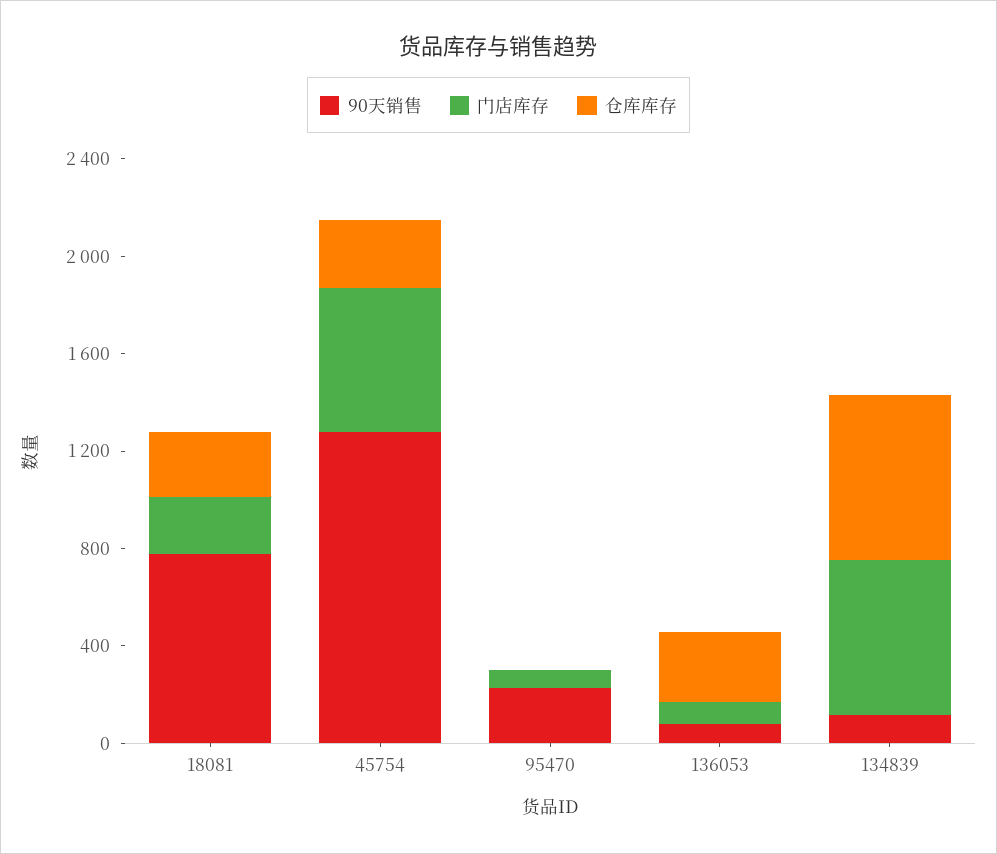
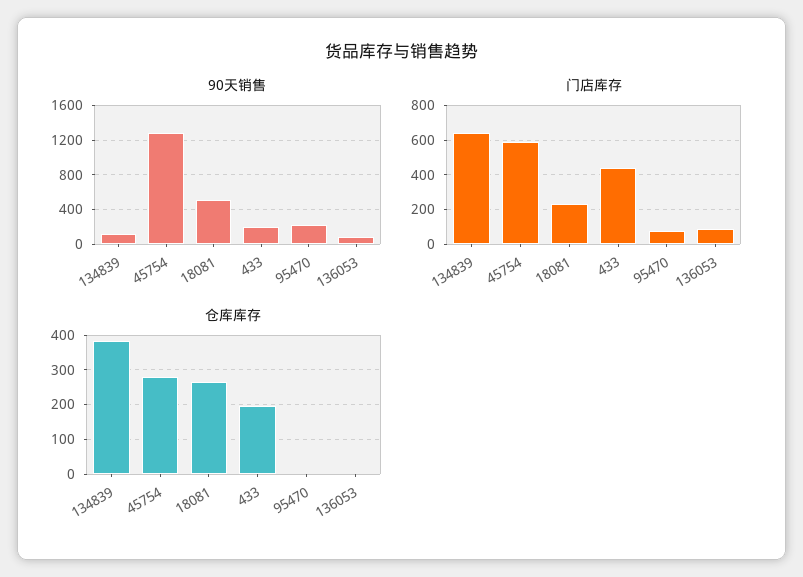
90天销售, 18081: 800 -> 500
仓库库存, 136053: 300 -> 0
仓库库存, 134839: 700 -> 380
90天销售, 433: none -> 200
门店库存, 433: none -> 450
仓库库存, 433: none -> 200

